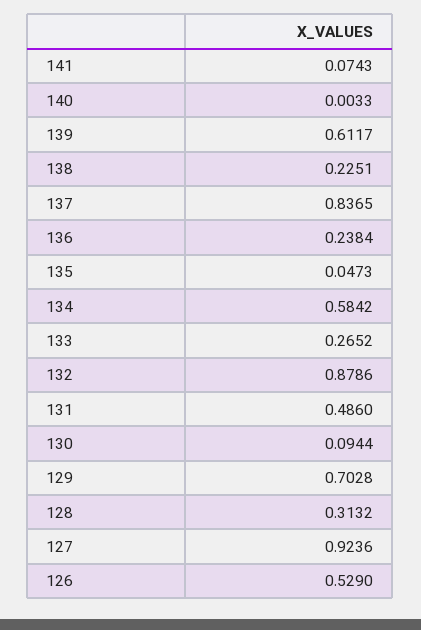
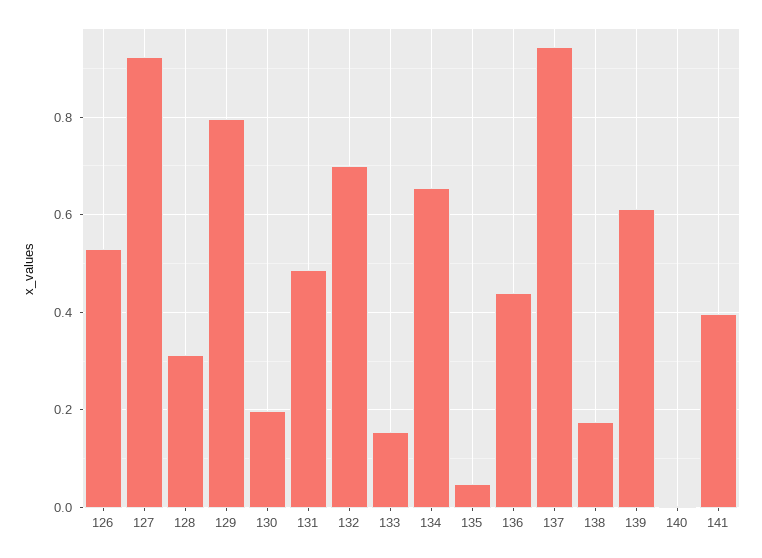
141: 0.0743 -> 0.4
138: 0.2251 -> 0.18
137: 0.8365 -> 0.94
136: 0.2384 -> 0.44
134: 0.5842 -> 0.66
133: 0.2652 -> 0.16
132: 0.8786 -> 0.7
130: 0.0944 -> 0.2
129: 0.7028 -> 0.8

